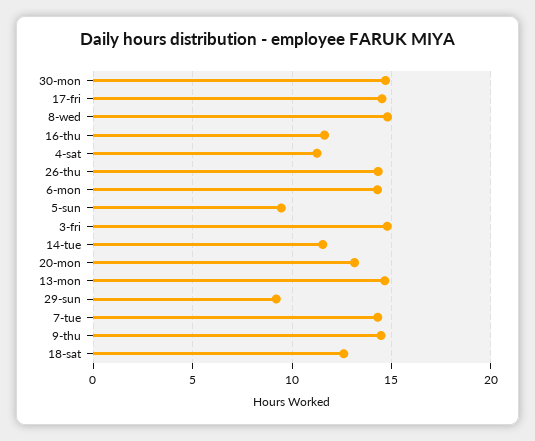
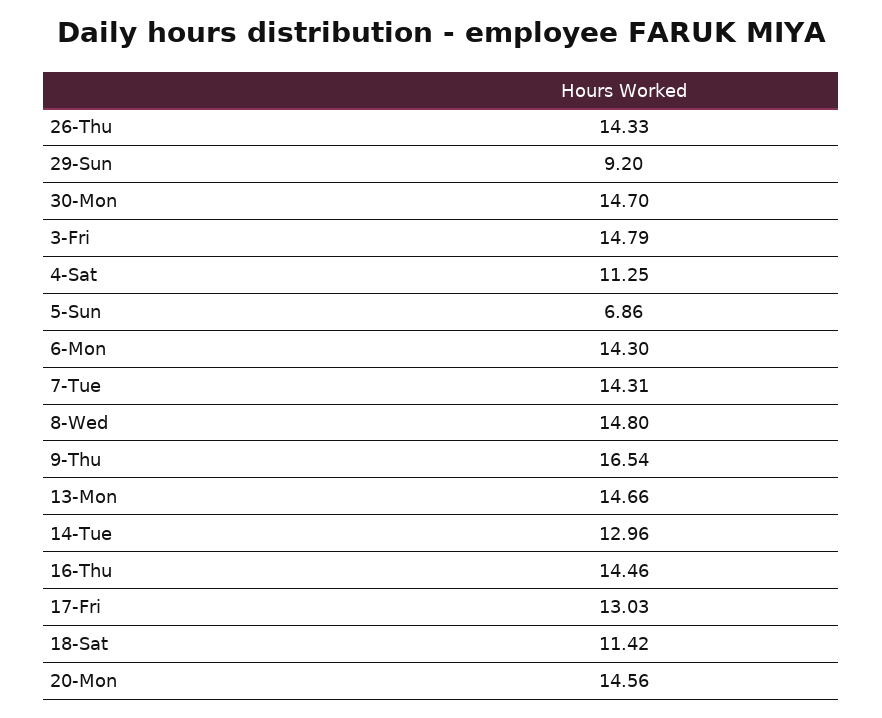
17-fri: 14.5 -> 13.03
16-thu: 11.5 -> 14.46
5-sun: 9.5 -> 6.86
14-tue: 11.5 -> 12.96
20-mon: 13 -> 14.56
9-thu: 14.5 -> 16.54
18-sat: 12.5 -> 11.42

